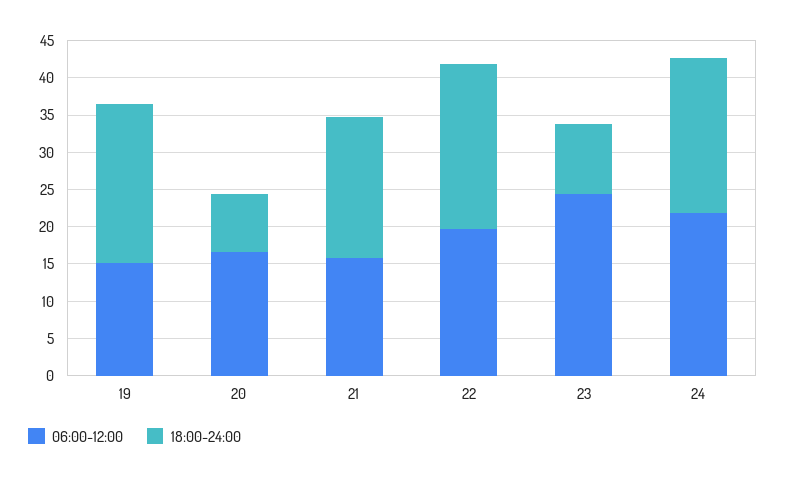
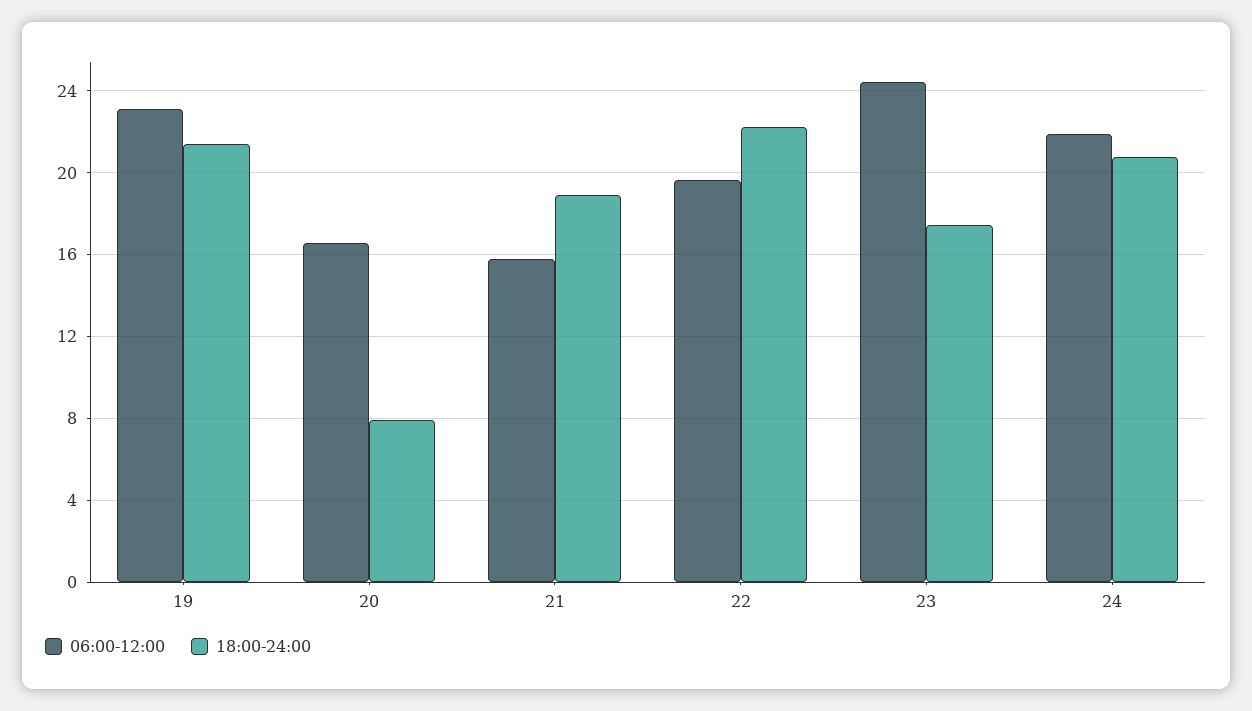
06:00-12:00, 19: 15 -> 23
18:00-24:00, 23: 10 -> 17.5

